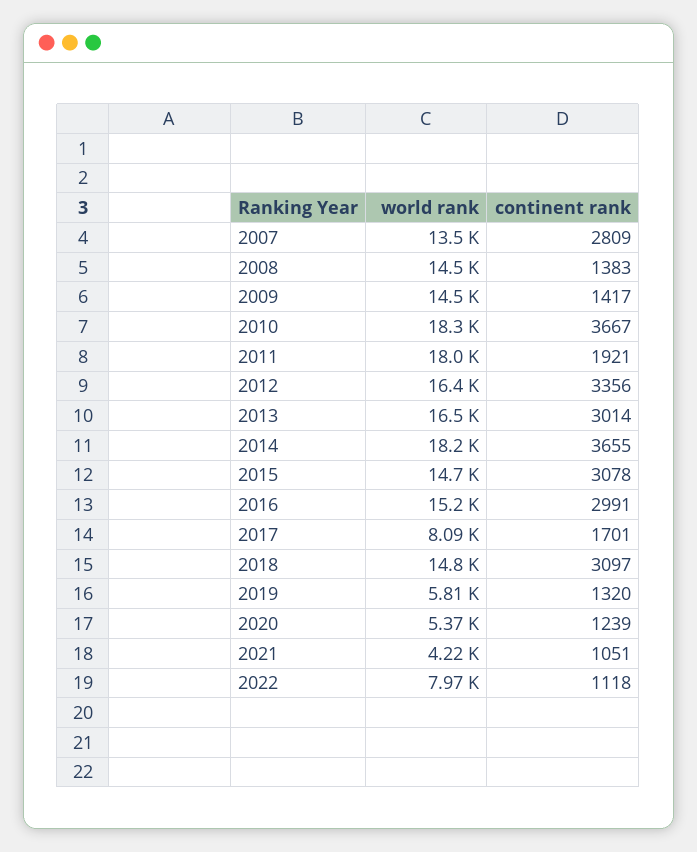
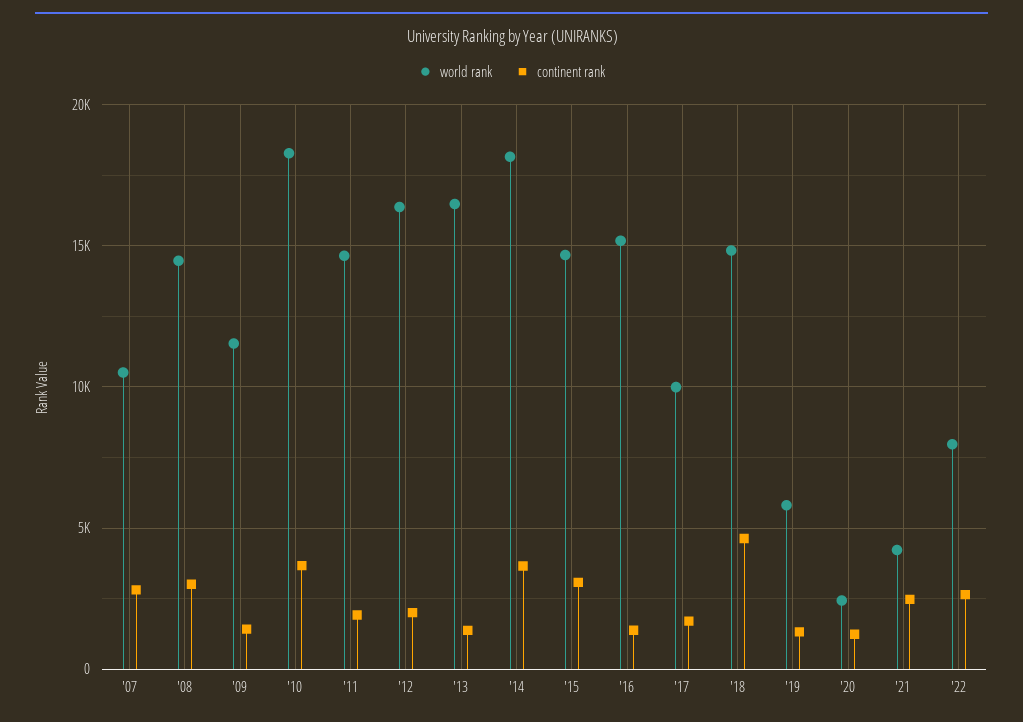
world rank, 2007: 13500 -> 10500
continent rank, 2008: 1383 -> 3000
world rank, 2009: 14500 -> 11500
world rank, 2011: 18000 -> 14500
continent rank, 2012: 3356 -> 2000
continent rank, 2013: 3014 -> 1500
continent rank, 2016: 2991 -> 1500
world rank, 2017: 8090 -> 10000
continent rank, 2018: 3097 -> 4500
world rank, 2020: 5370 -> 2500
continent rank, 2021: 1051 -> 2500
continent rank, 2022: 1118 -> 2500

